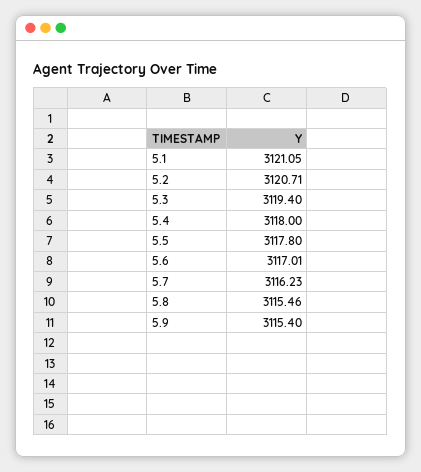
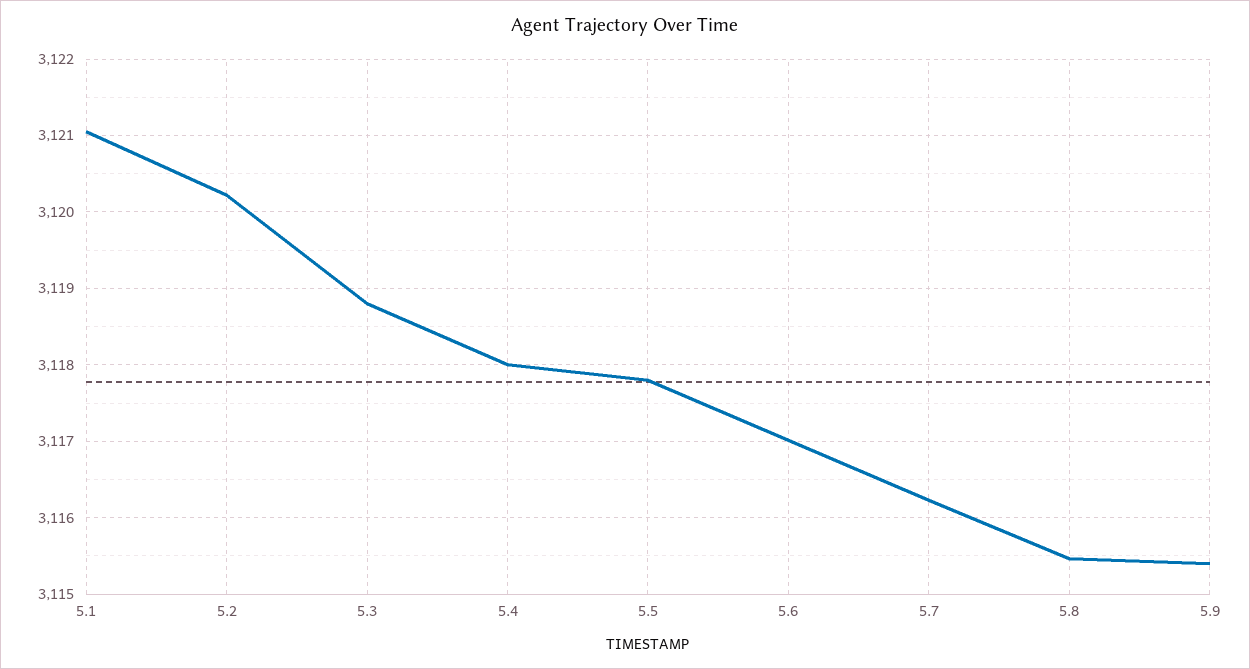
5.2: 3120.71 -> 3120.2
5.3: 3119.4 -> 3118.8

